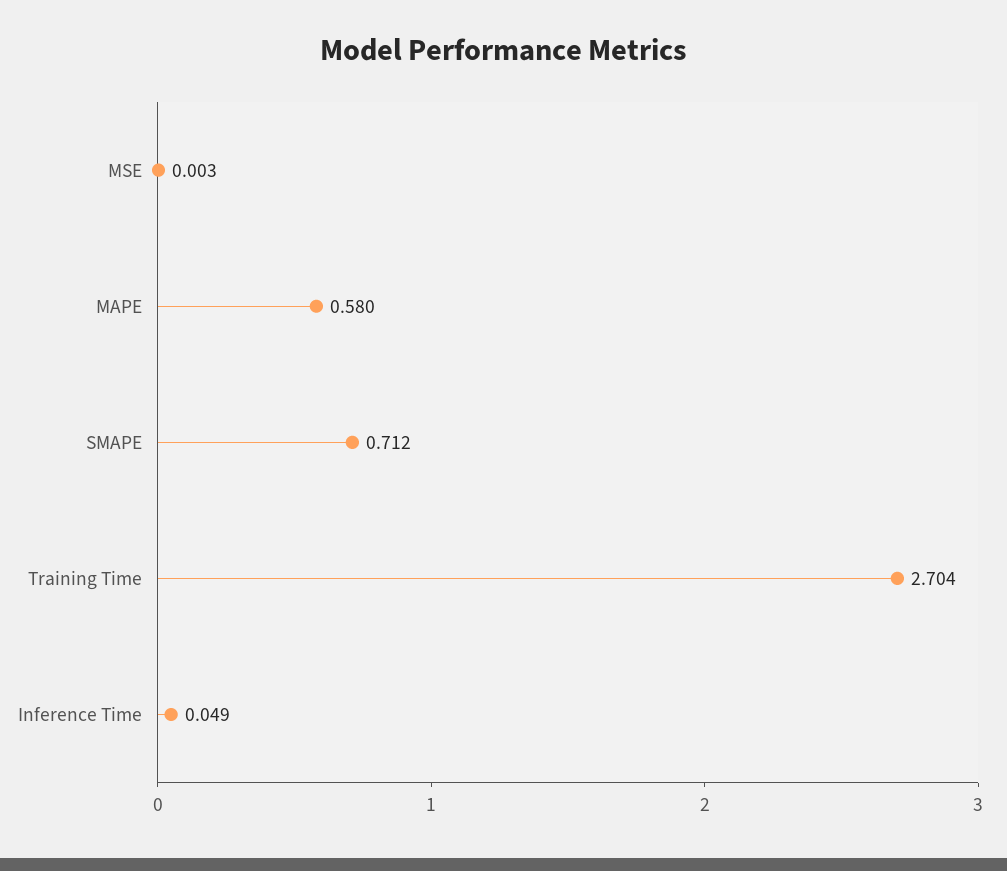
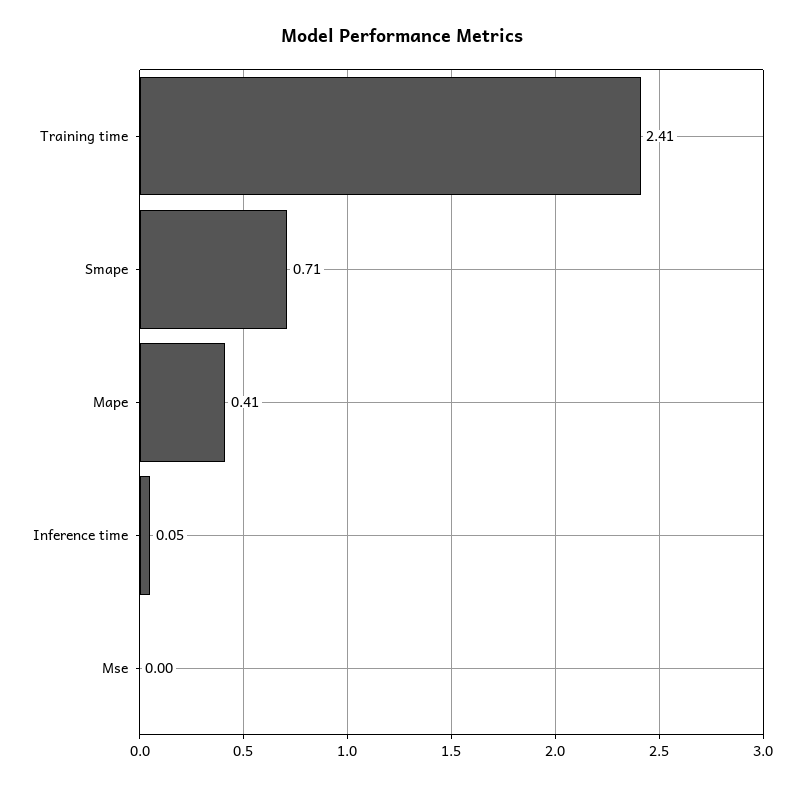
MAPE: 0.58 -> 0.41
Training Time: 2.704 -> 2.41

